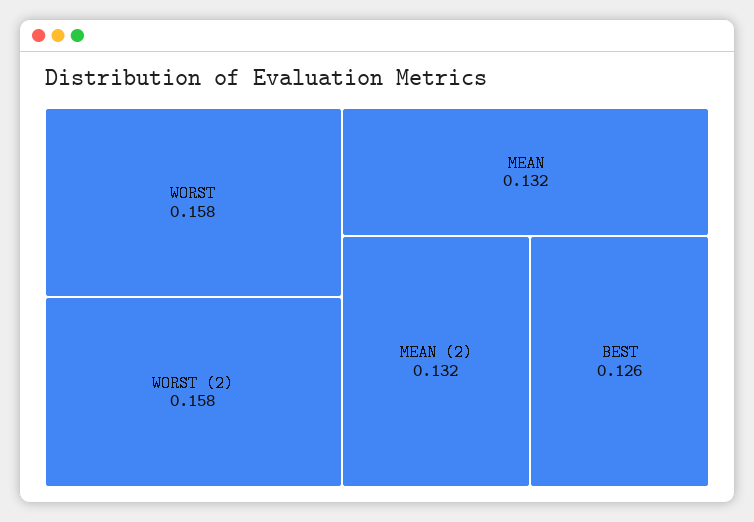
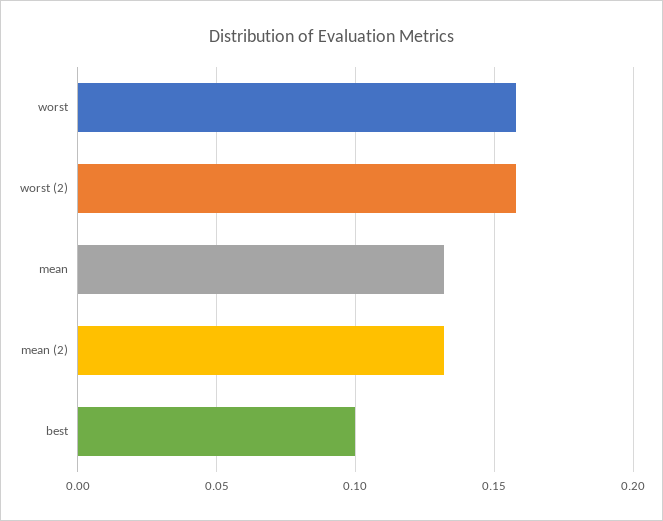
BEST: 0.126 -> 0.1

